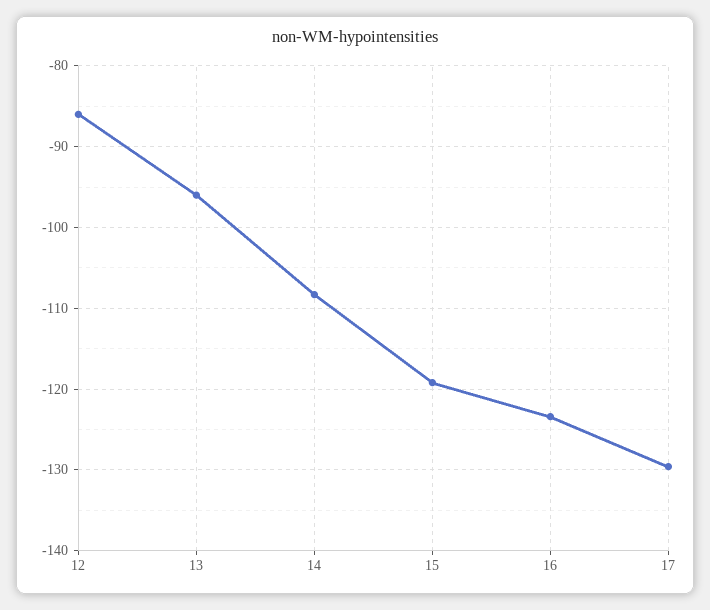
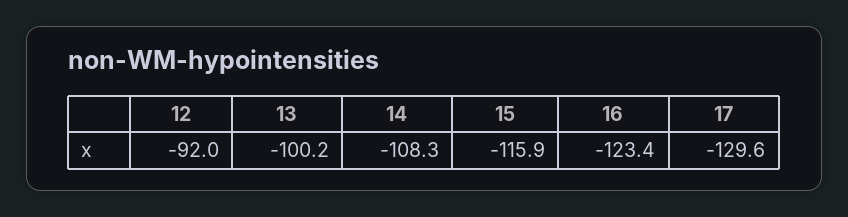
12: -86 -> -92
13: -96 -> -100.2
15: -119 -> -115.9

